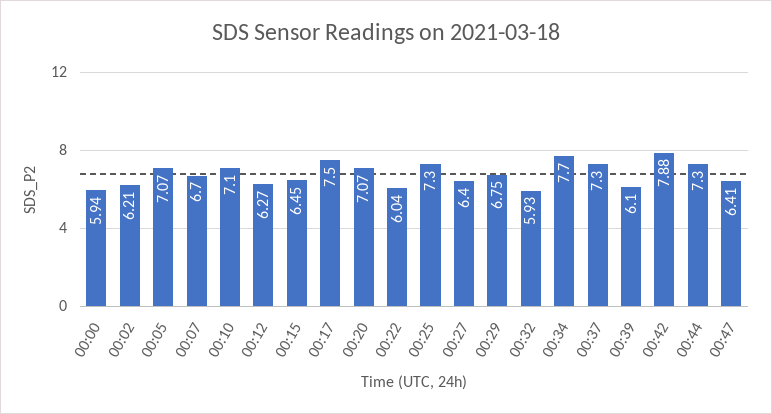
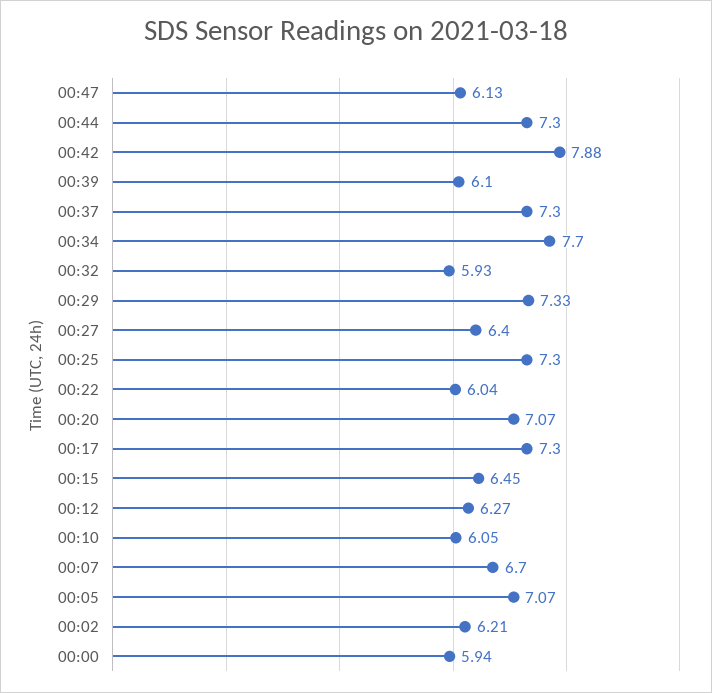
00:10: 7.1 -> 6.05
00:17: 7.5 -> 7.3
00:29: 6.75 -> 7.33
00:47: 6.41 -> 6.13

